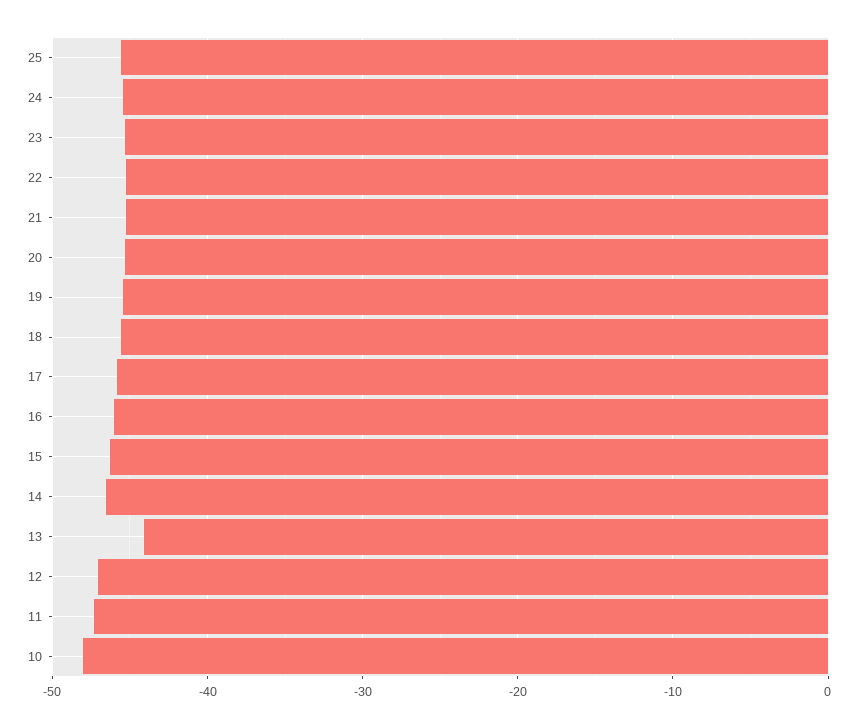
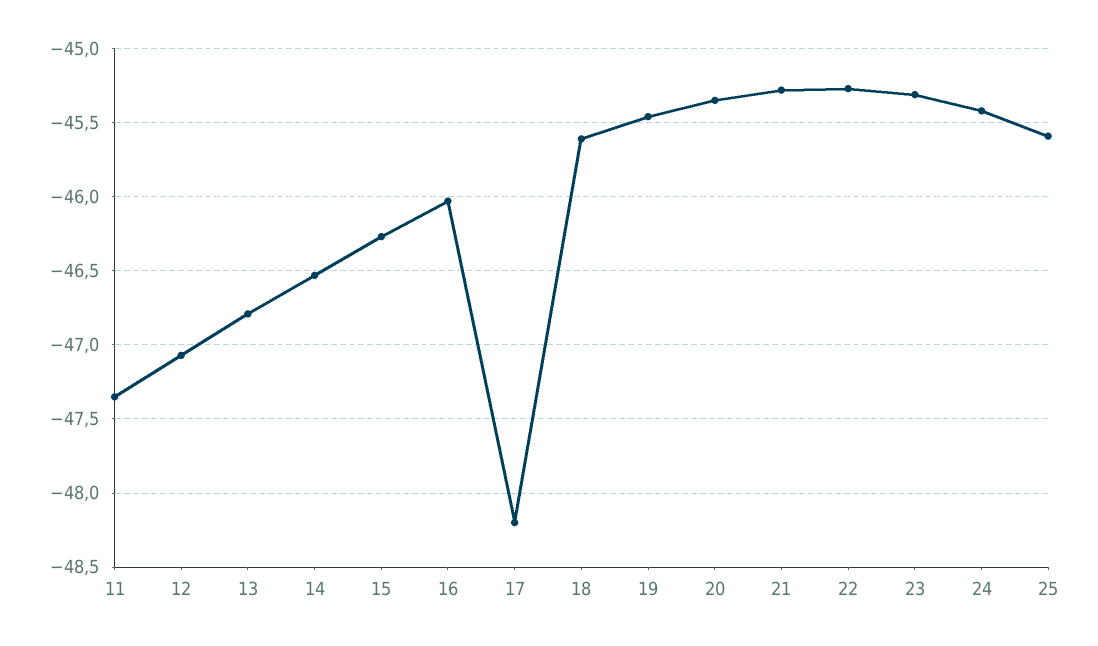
17: -46 -> -48.2
13: -44 -> -46.8
10: -48 -> none

